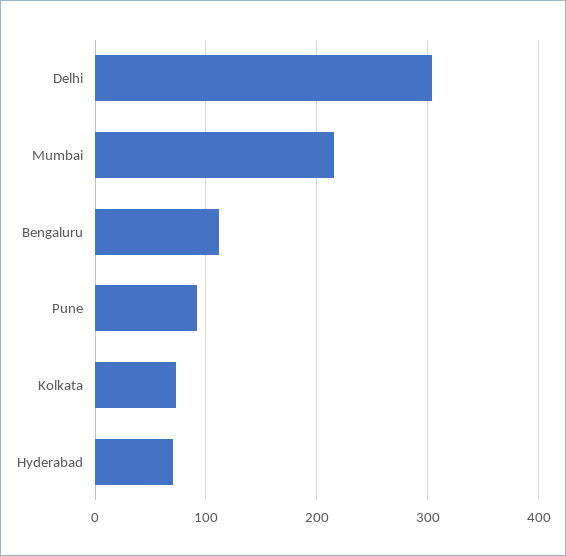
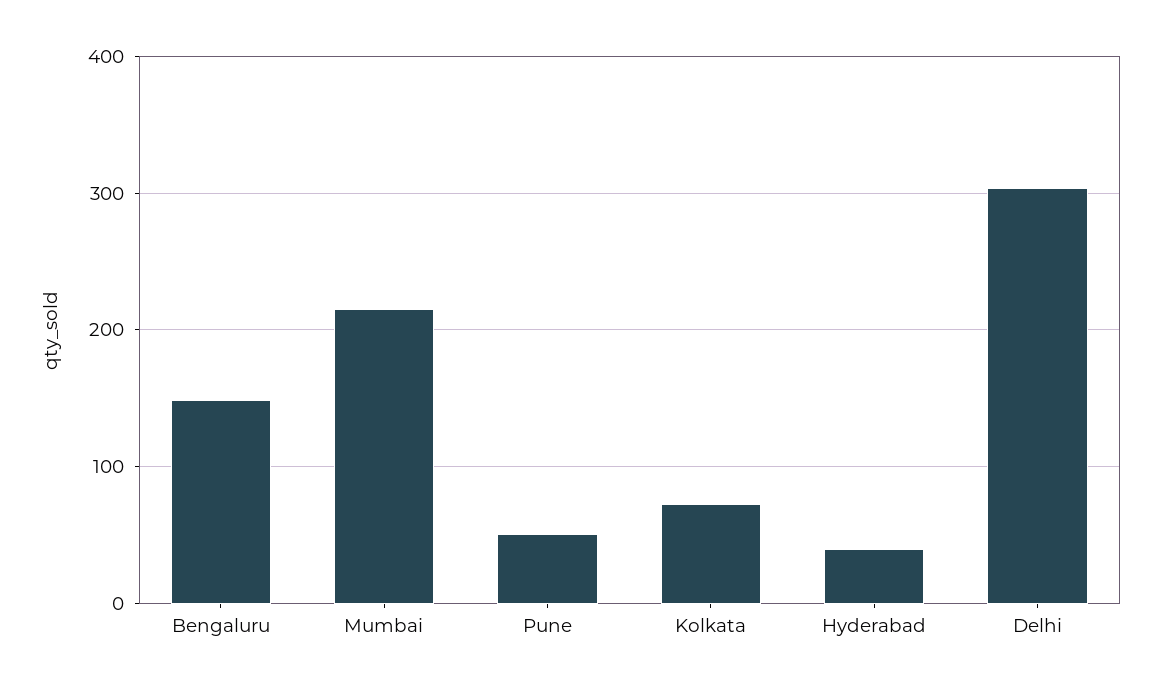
Bengaluru: 110 -> 150
Pune: 90 -> 50
Hyderabad: 70 -> 40

